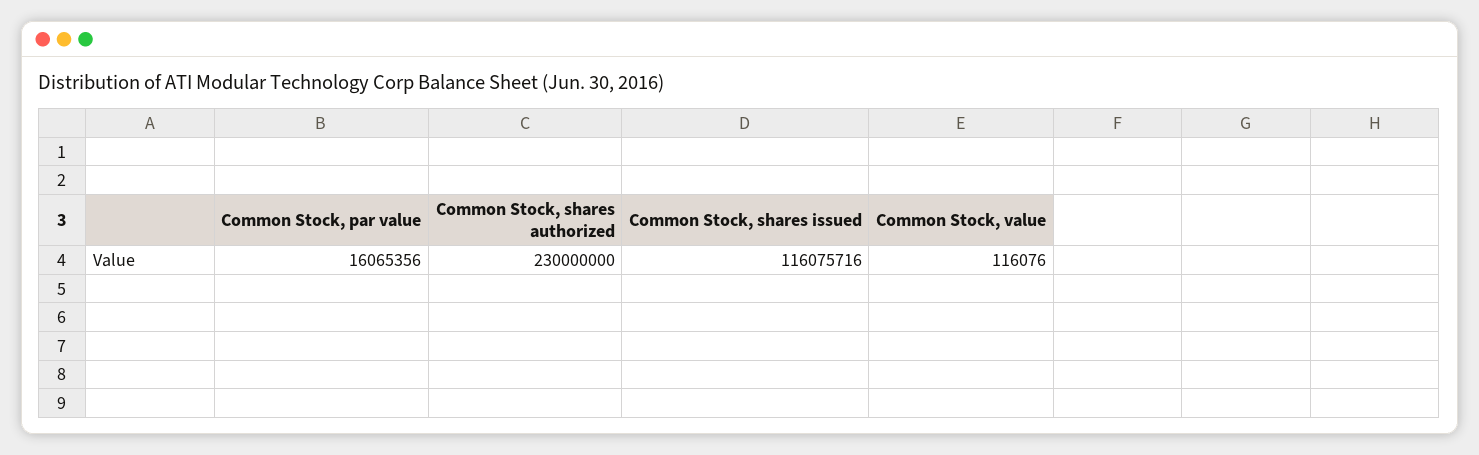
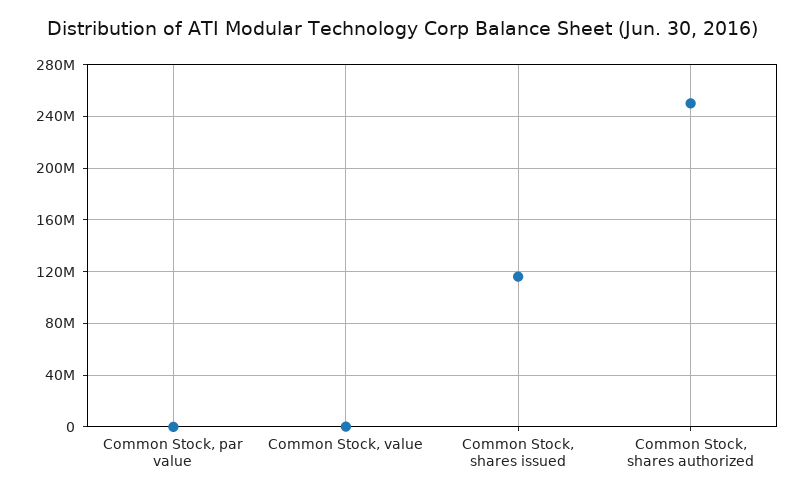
Common Stock, par value: 16065356 -> 0
Common Stock, shares authorized: 230000000 -> 250000000

